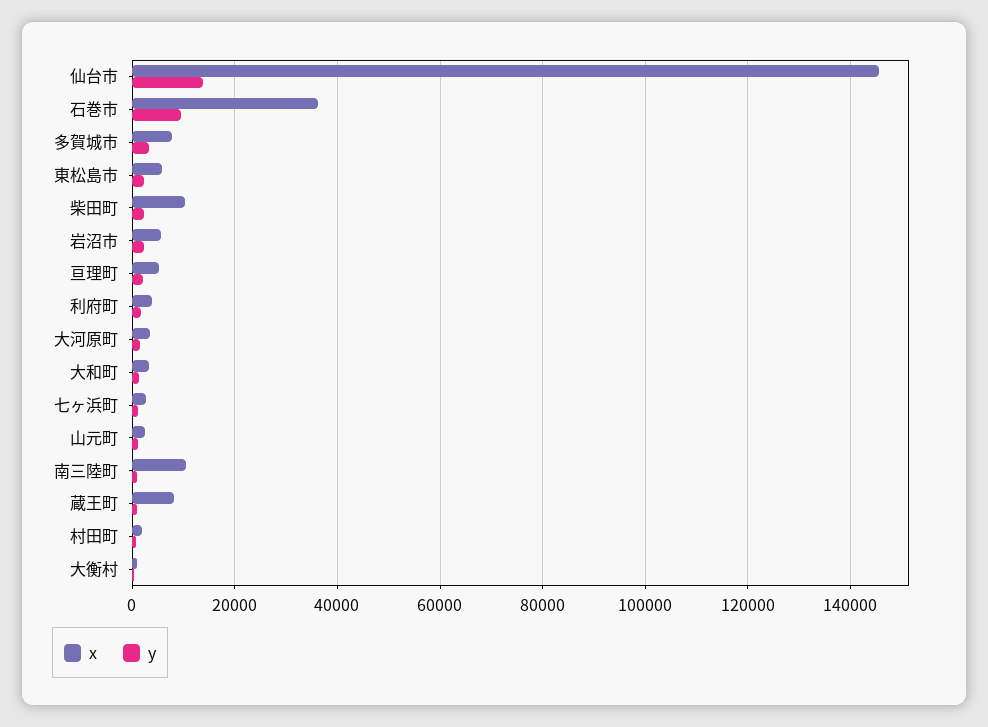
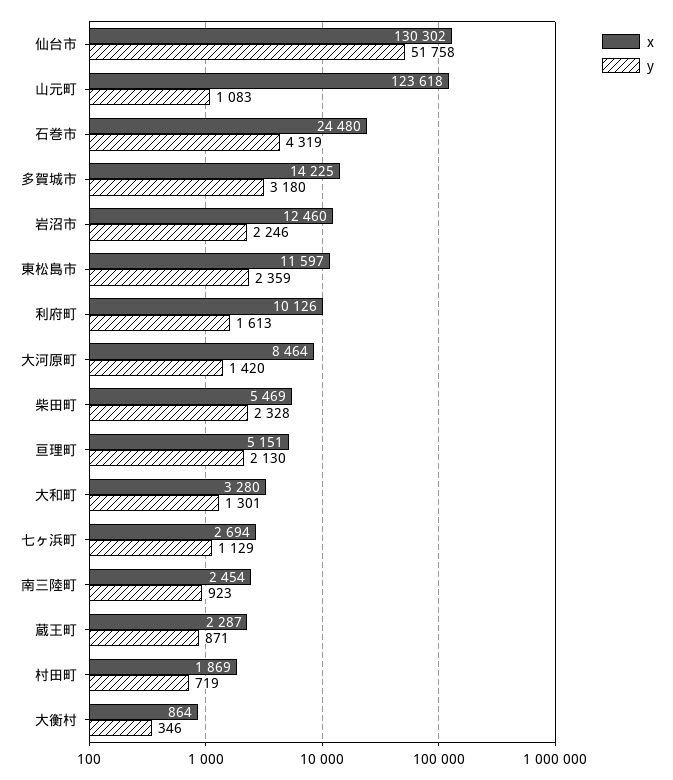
x, 仙台市: 146000 -> 130302
y, 仙台市: 14000 -> 51758
x, 石巻市: 36000 -> 24480
y, 石巻市: 10000 -> 4319
x, 多賀城市: 8000 -> 14225
x, 東松島市: 6000 -> 11597
x, 柴田町: 10000 -> 5469
x, 岩沼市: 6000 -> 12460
x, 利府町: 4000 -> 10126
x, 大河原町: 4000 -> 8464
x, 山元町: 2000 -> 123618
x, 南三陸町: 10000 -> 2454
x, 蔵王町: 8000 -> 2287

